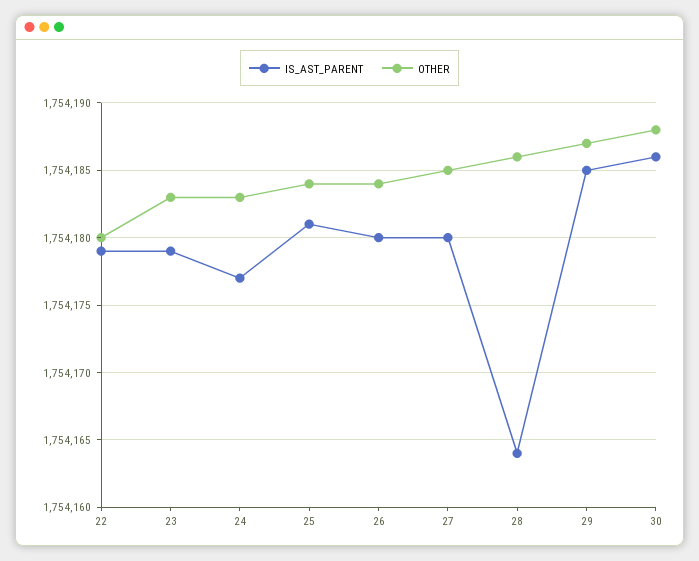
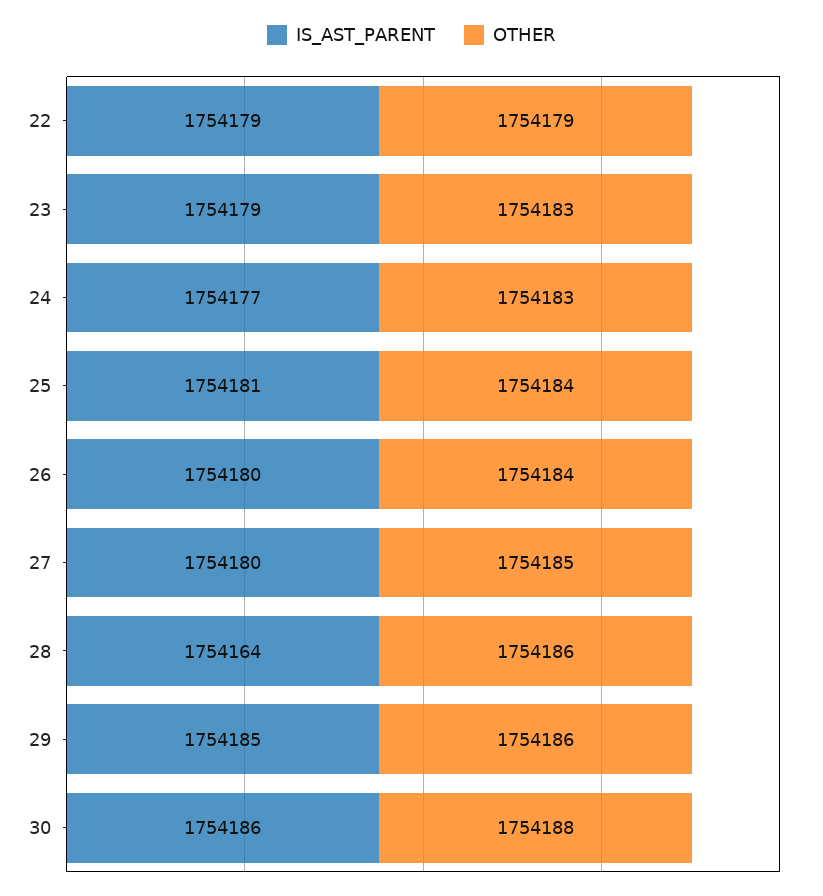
OTHER, 22: 1754180 -> 1754179
OTHER, 29: 1754187 -> 1754186

